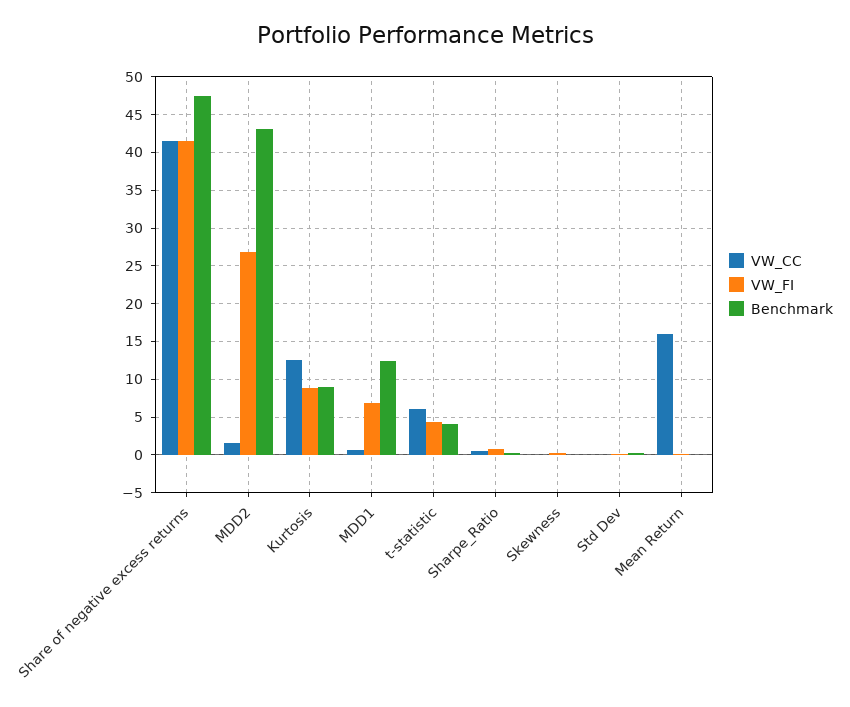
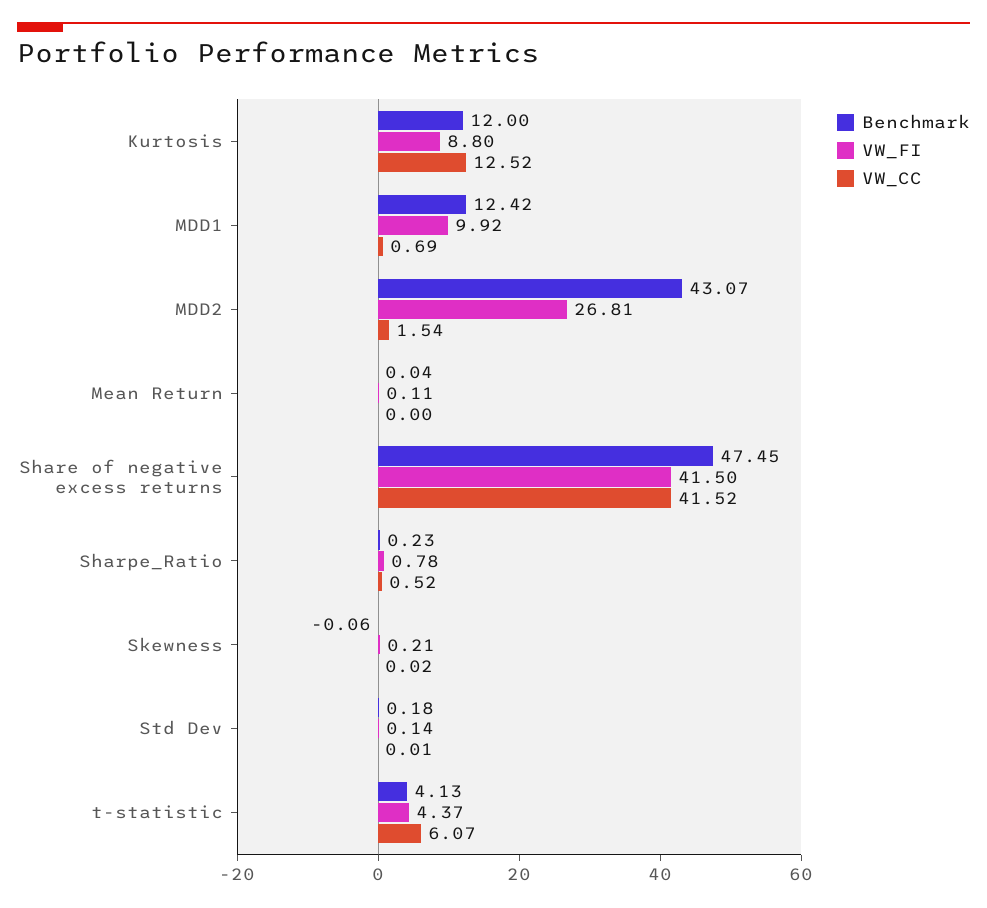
Benchmark, Kurtosis: 9 -> 12
VW_FI, MDD1: 7 -> 9.92
VW_CC, Mean Return: 16 -> 0

